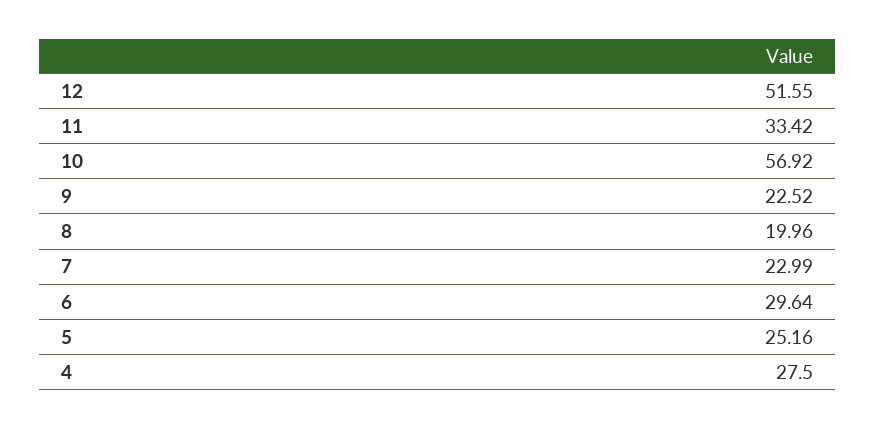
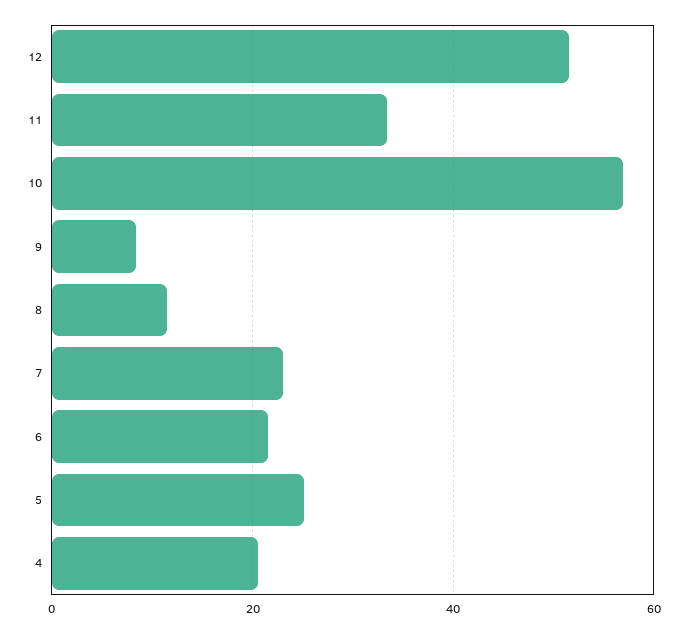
9: 22.52 -> 8
8: 19.96 -> 12
6: 29.64 -> 22
4: 27.5 -> 20

